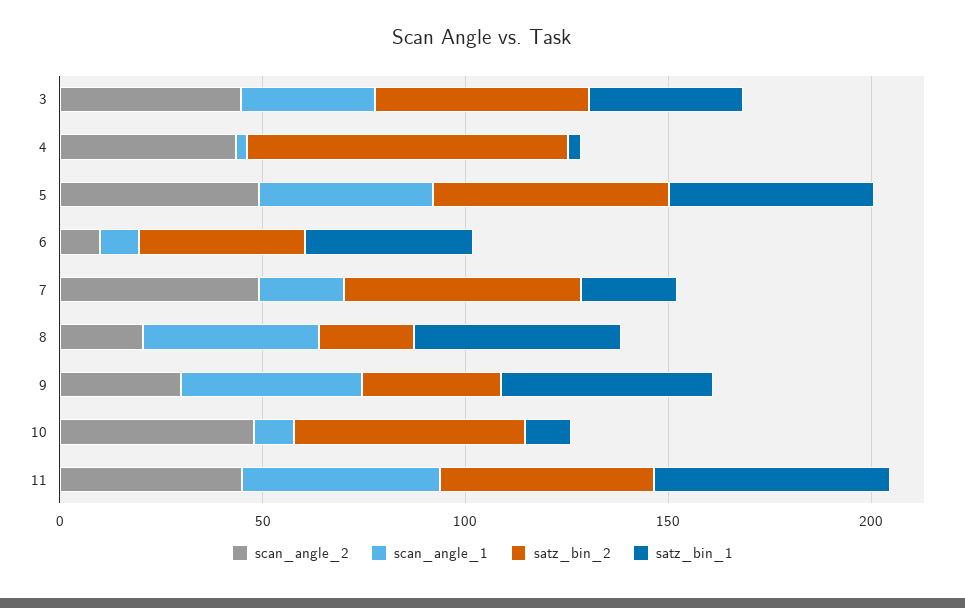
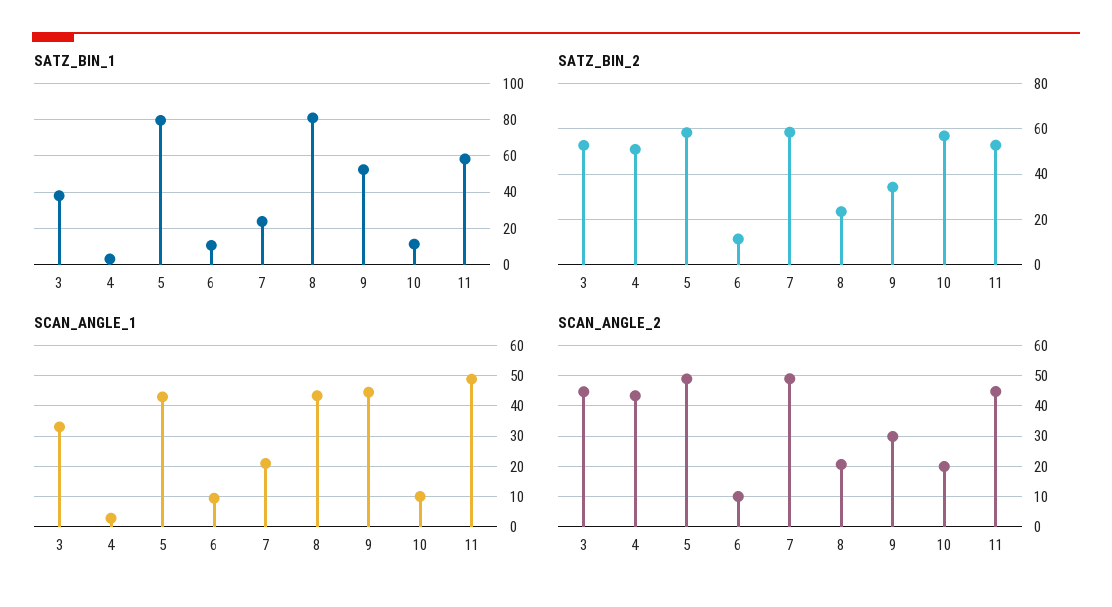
satz_bin_2, 4: 80 -> 50
satz_bin_1, 5: 50 -> 80
satz_bin_2, 6: 40 -> 10
satz_bin_1, 6: 40 -> 10
satz_bin_1, 8: 50 -> 80
scan_angle_2, 10: 50 -> 20

